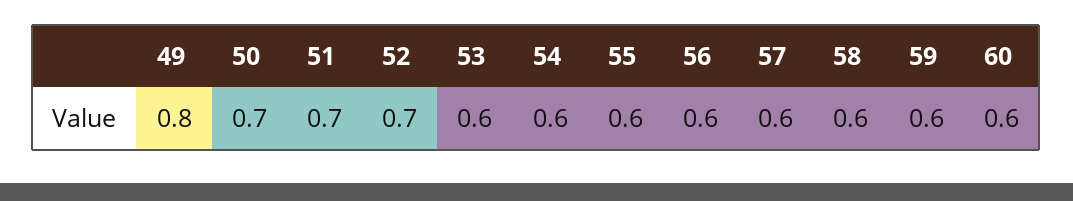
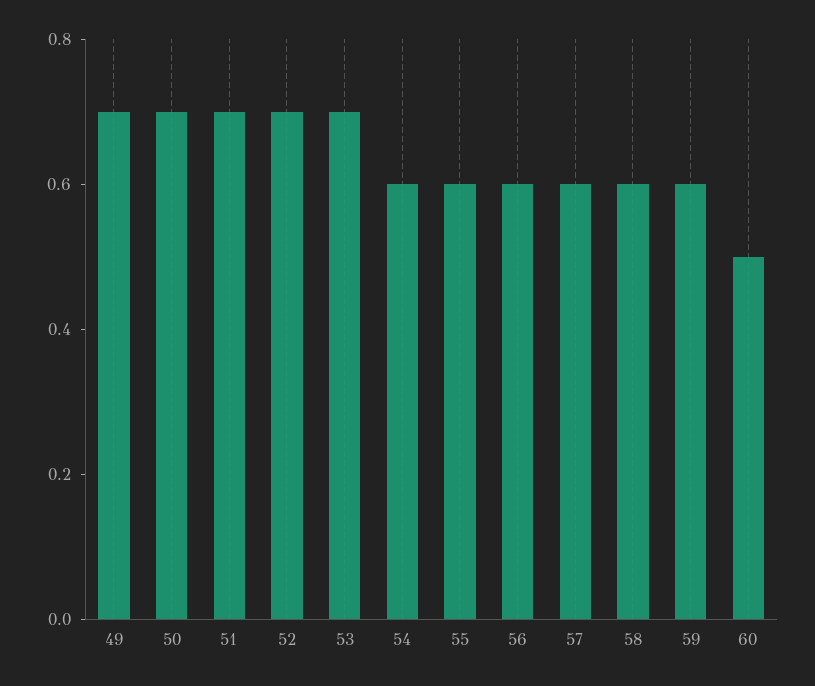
49: 0.8 -> 0.7
53: 0.6 -> 0.7
60: 0.6 -> 0.5

